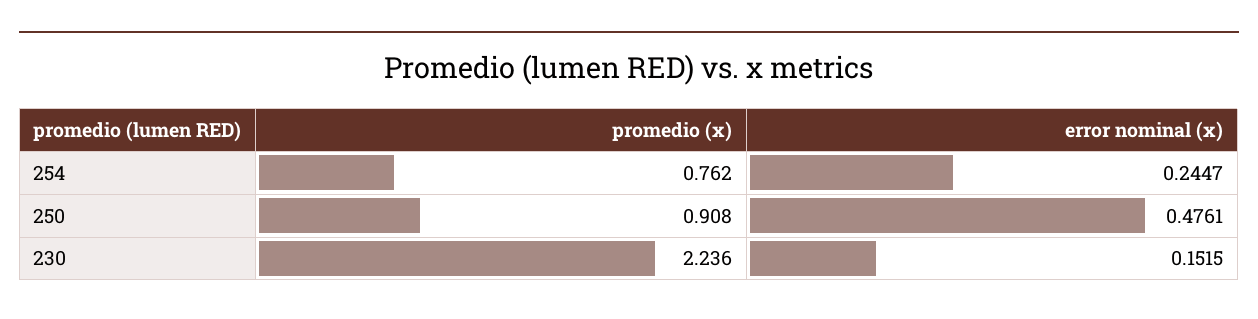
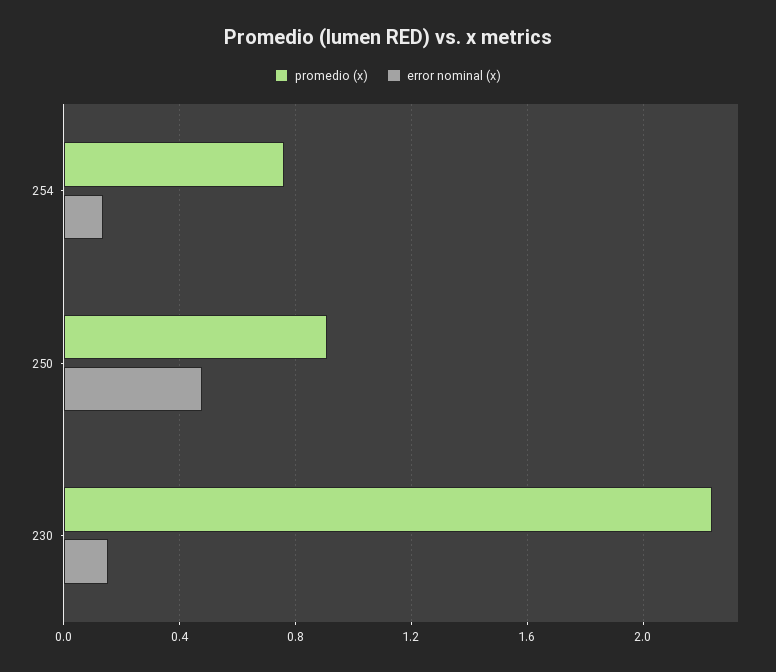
error nominal (x), 254: 0.2447 -> 0.15

